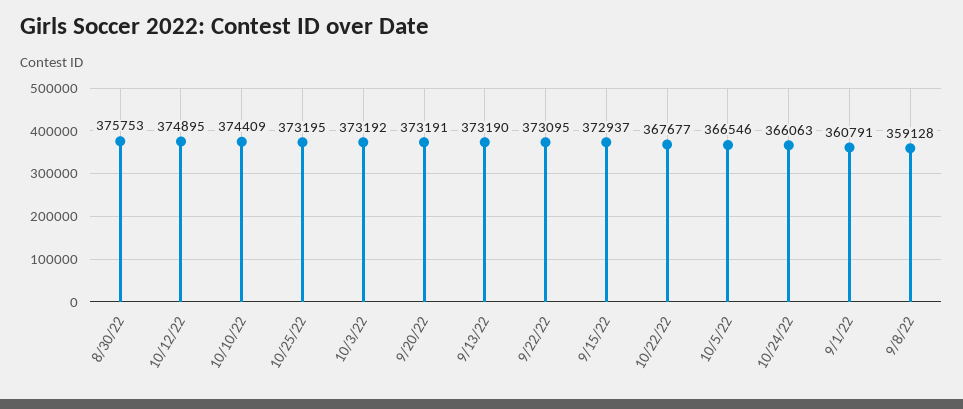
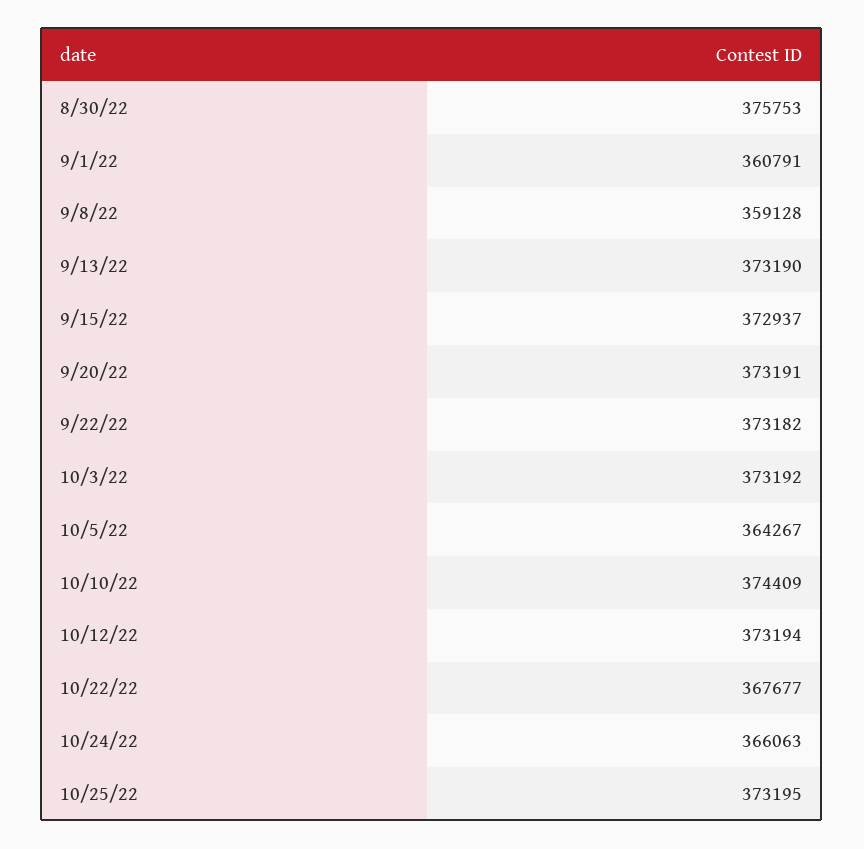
10/12/22: 374895 -> 373194
9/22/22: 373095 -> 373182
10/5/22: 366546 -> 364267

